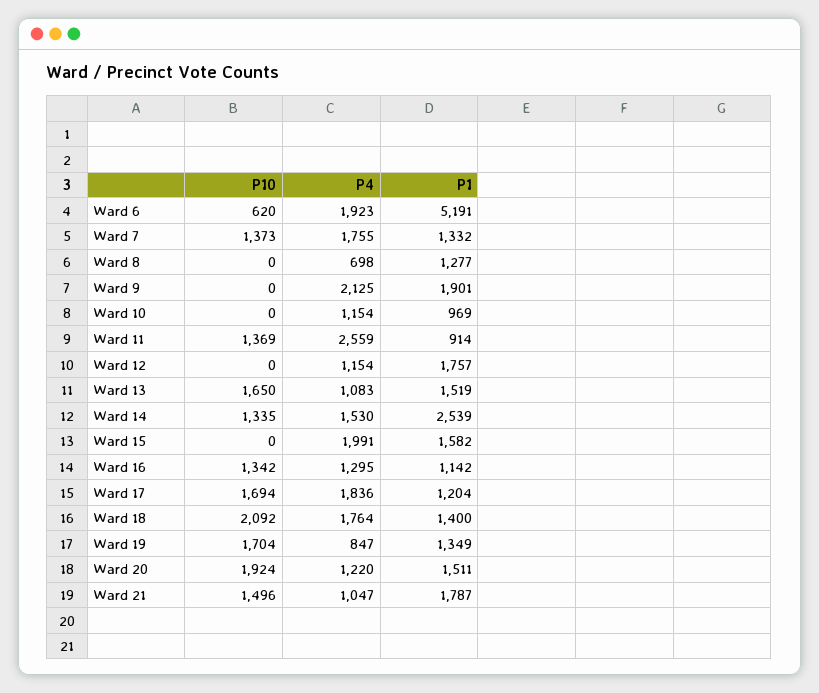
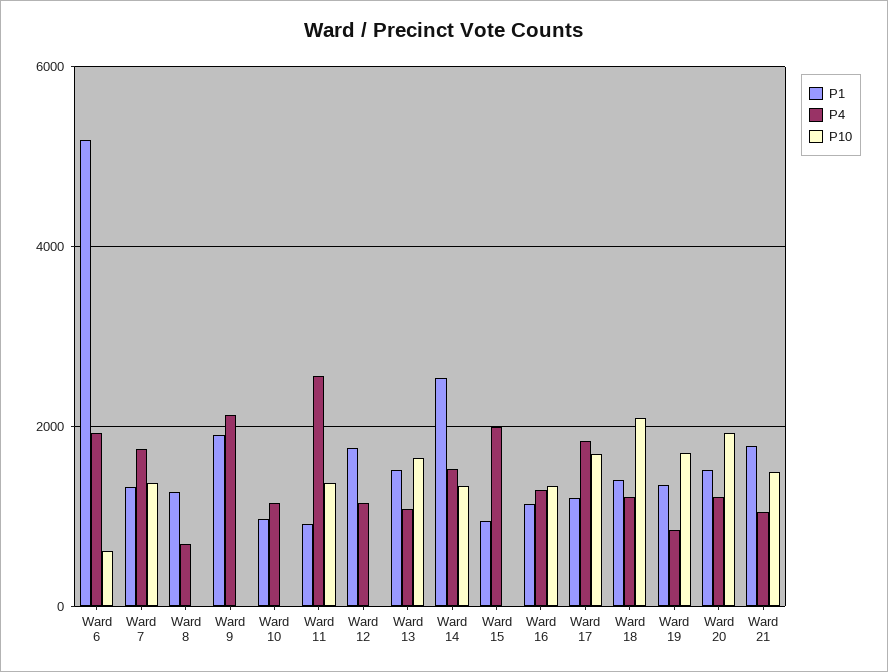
P1, Ward 15: 1582 -> 1000
P4, Ward 18: 1764 -> 1200

